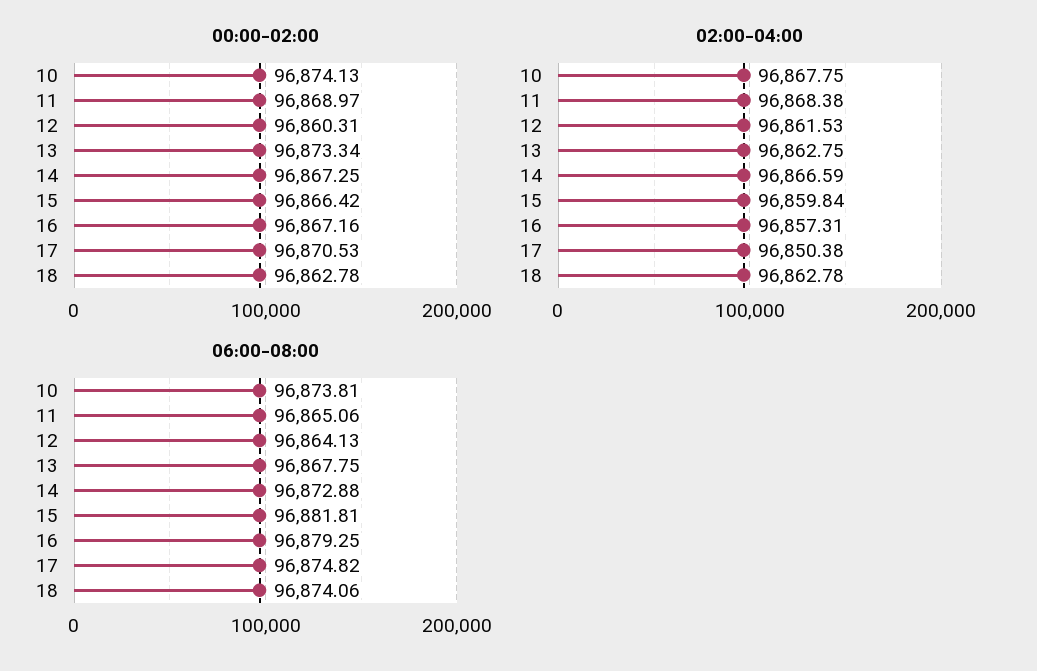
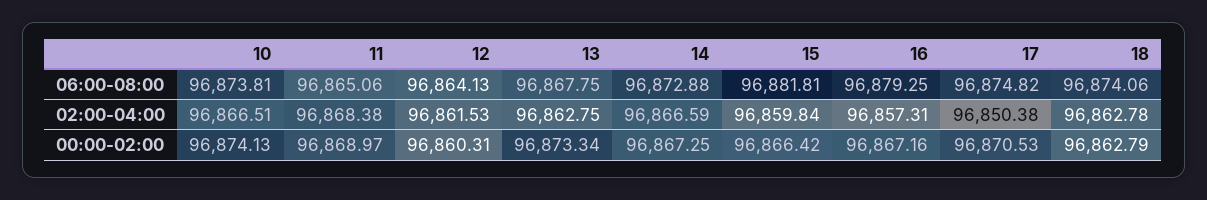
00:00-02:00, 18: 96862.78 -> 96862.79
02:00-04:00, 10: 96867.75 -> 96866.51

